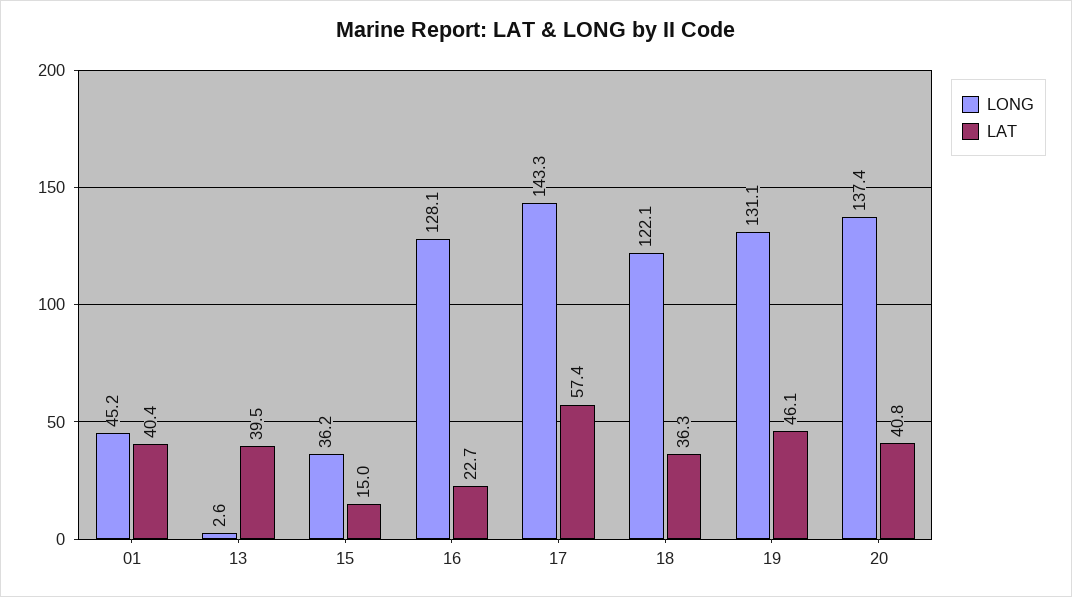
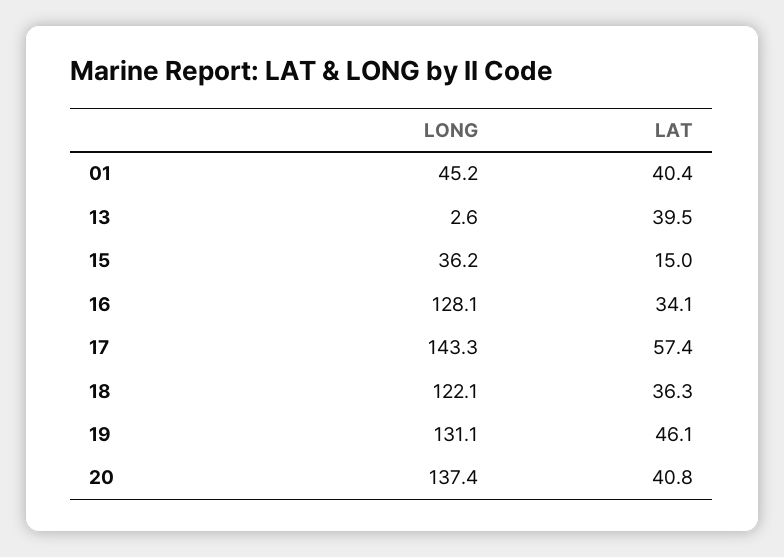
LAT, 16: 22.7 -> 34.1

